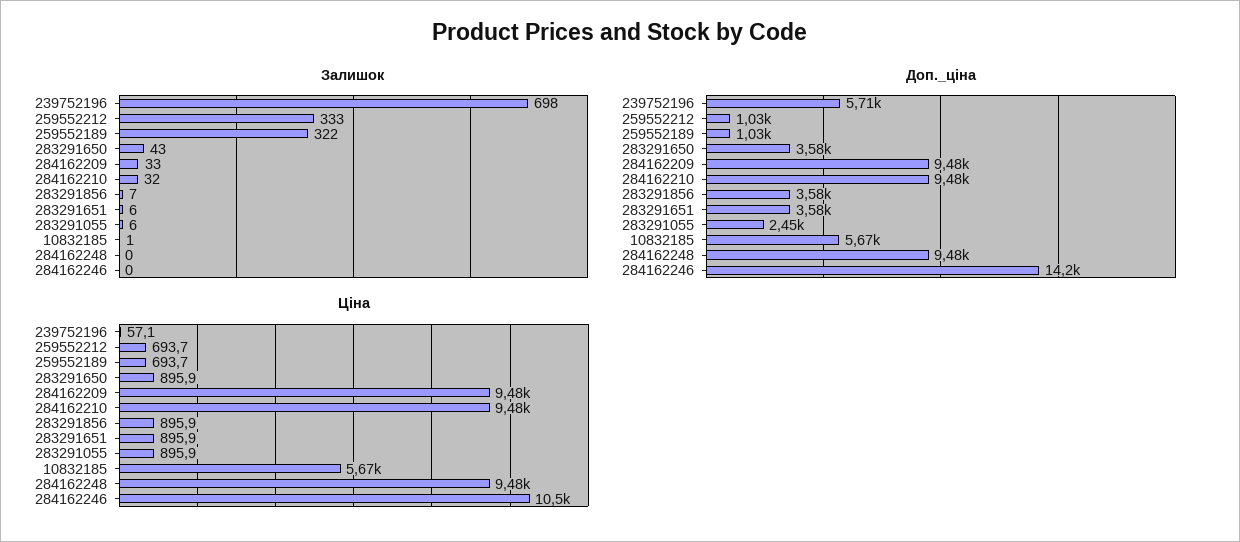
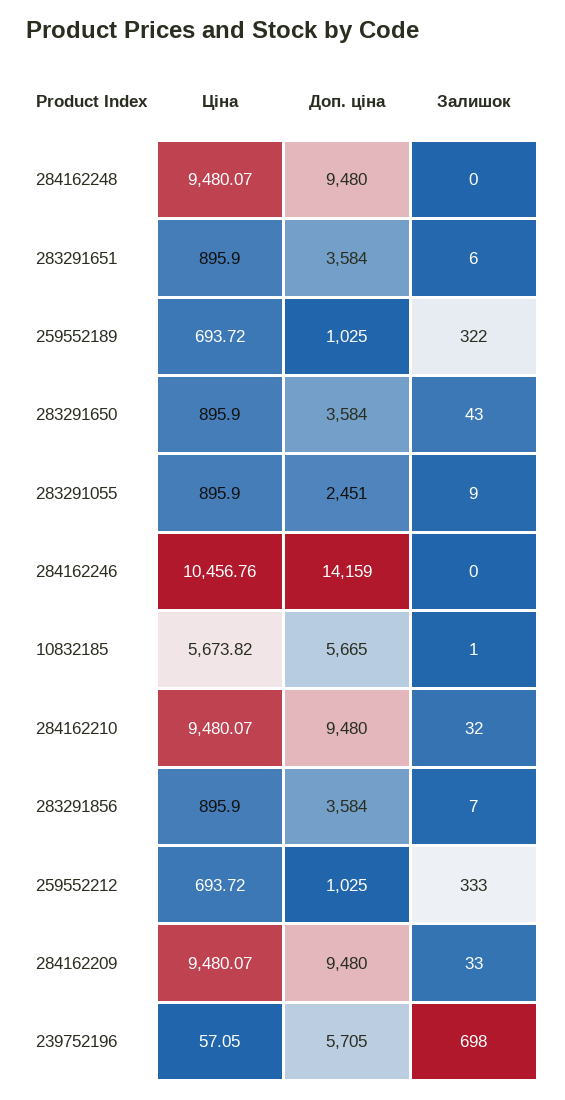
Залишок, 283291055: 6 -> 9

